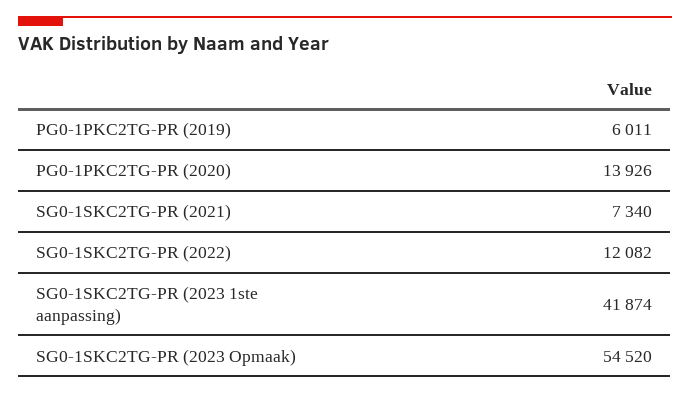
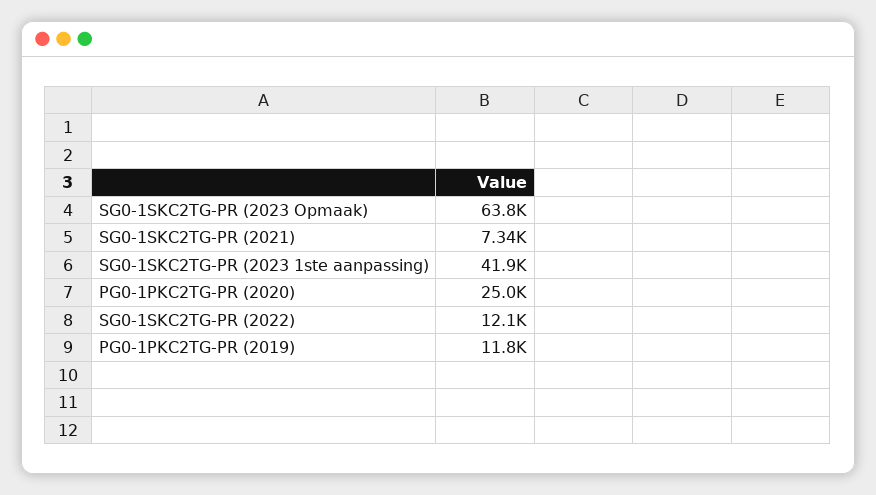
PG0-1PKC2TG-PR (2019): 6011 -> 11800
PG0-1PKC2TG-PR (2020): 13926 -> 25000
SG0-1SKC2TG-PR (2023 Opmaak): 54520 -> 63800

